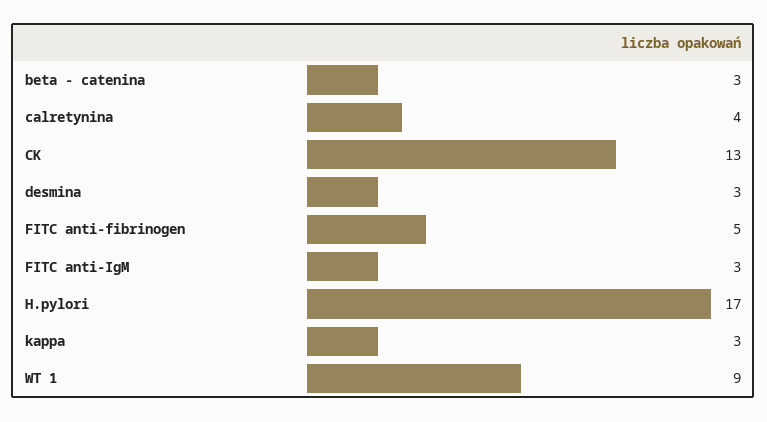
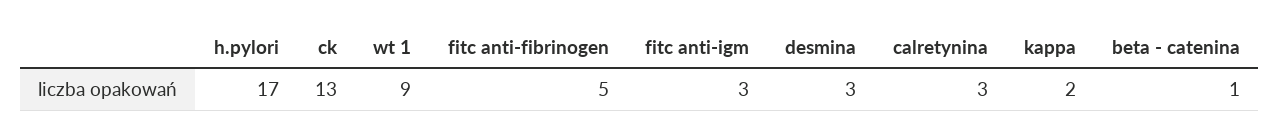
beta - catenina: 3 -> 1
calretynina: 4 -> 3
kappa: 3 -> 2

